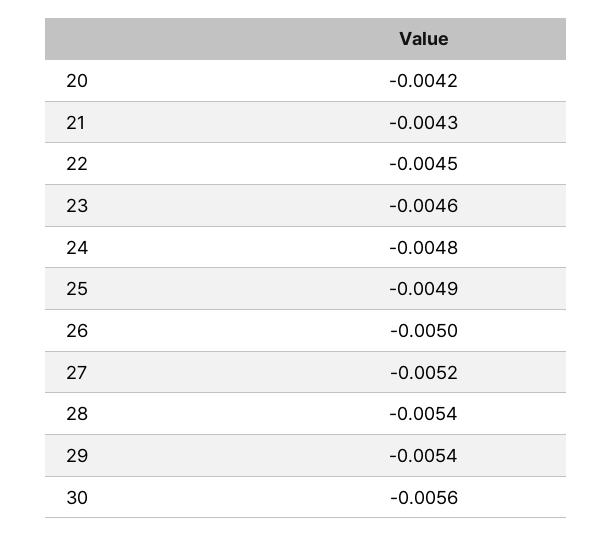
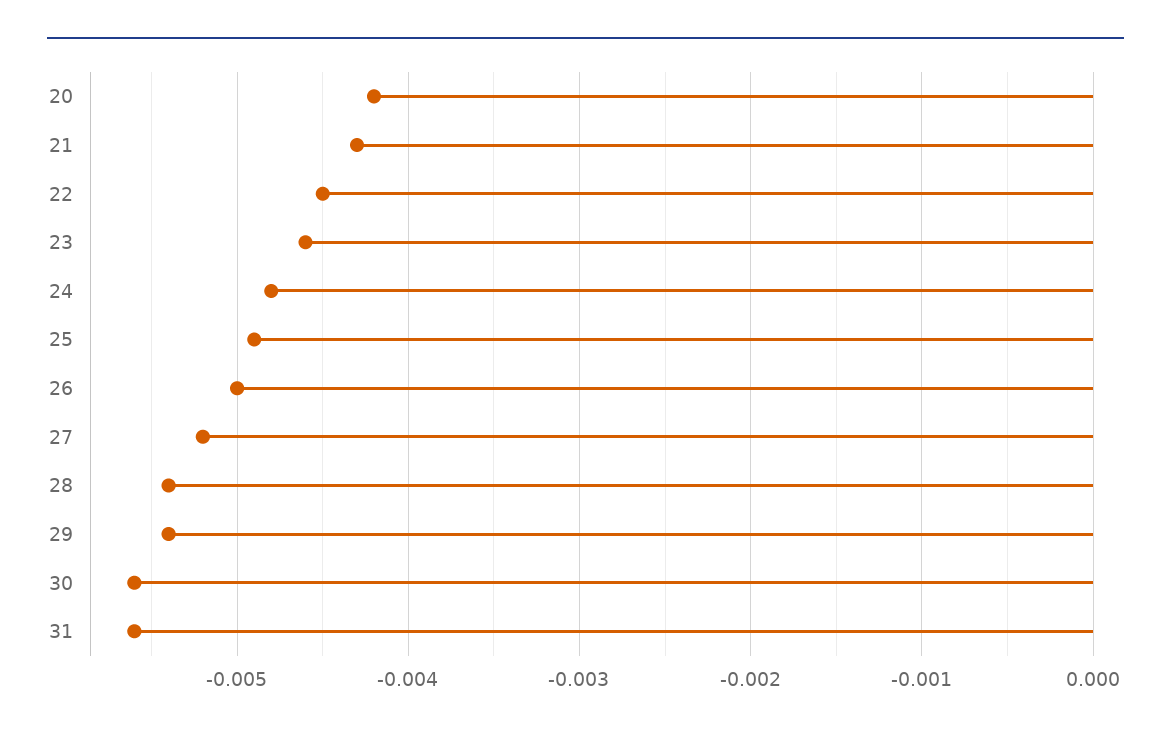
31: none -> -0.0056

